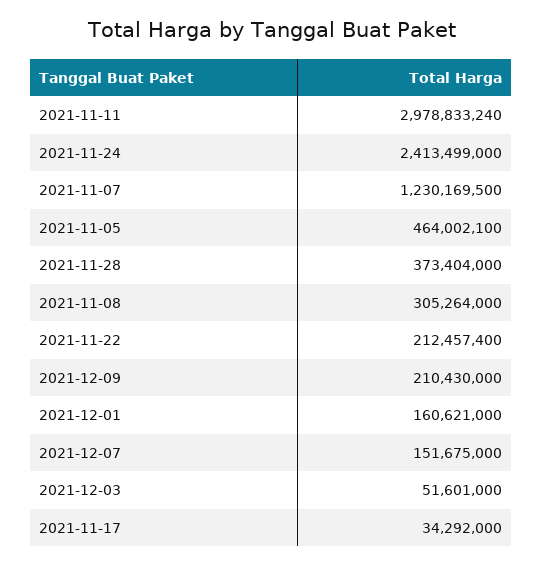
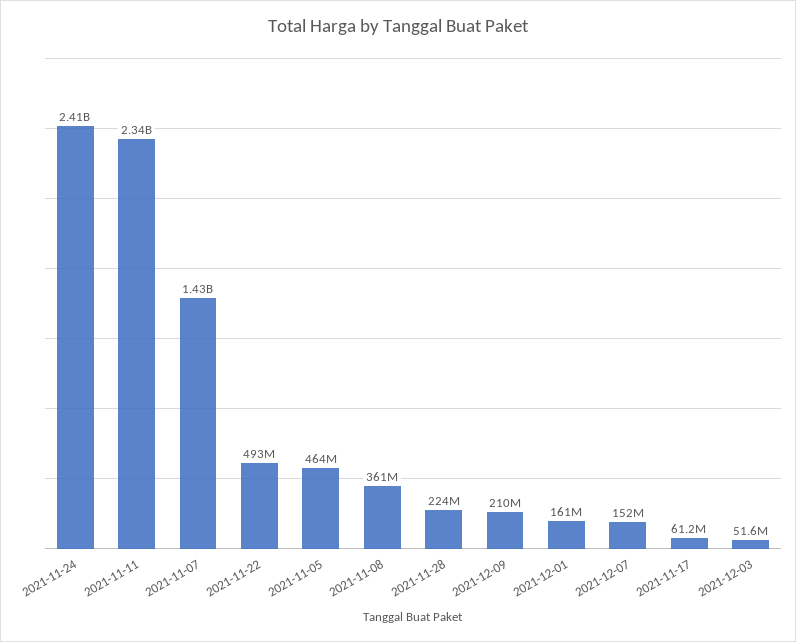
2021-11-11: 2978833240 -> 2340000000
2021-11-07: 1230169500 -> 1430000000
2021-11-28: 373404000 -> 224000000
2021-11-08: 305264000 -> 361000000
2021-11-22: 212457400 -> 493000000
2021-11-17: 34292000 -> 61200000

